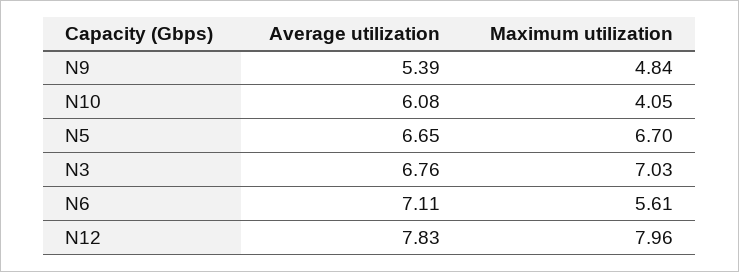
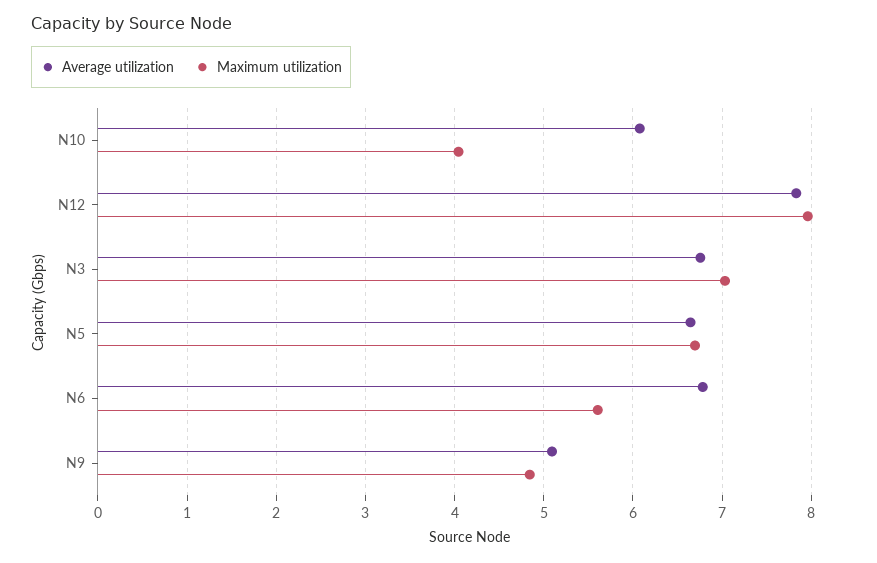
Average utilization, N9: 5.39 -> 5.1
Average utilization, N6: 7.11 -> 6.8

